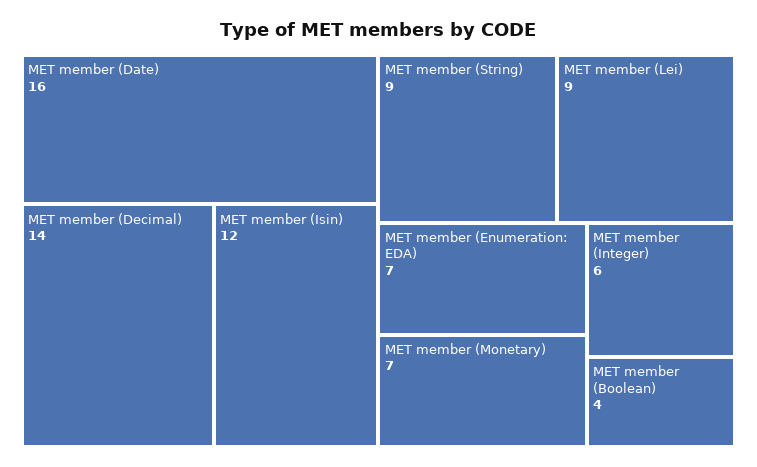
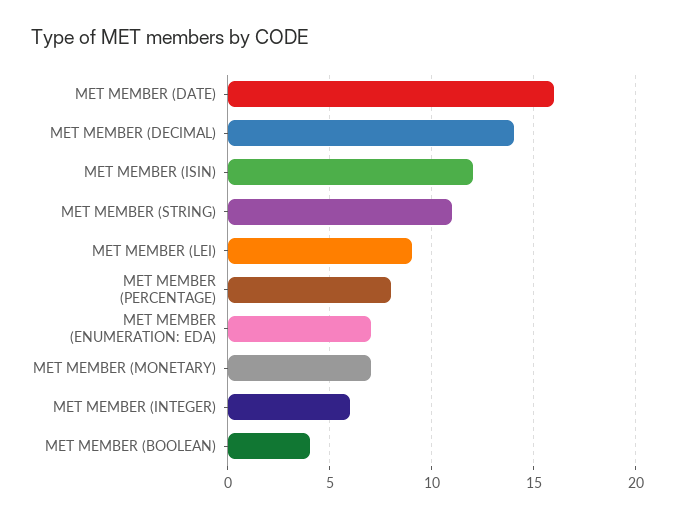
MET member (String): 9 -> 11
MET MEMBER (PERCENTAGE): none -> 8

